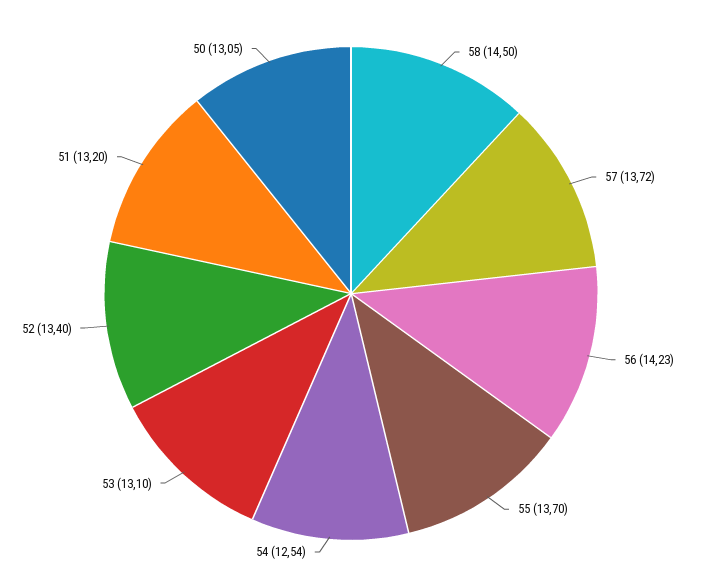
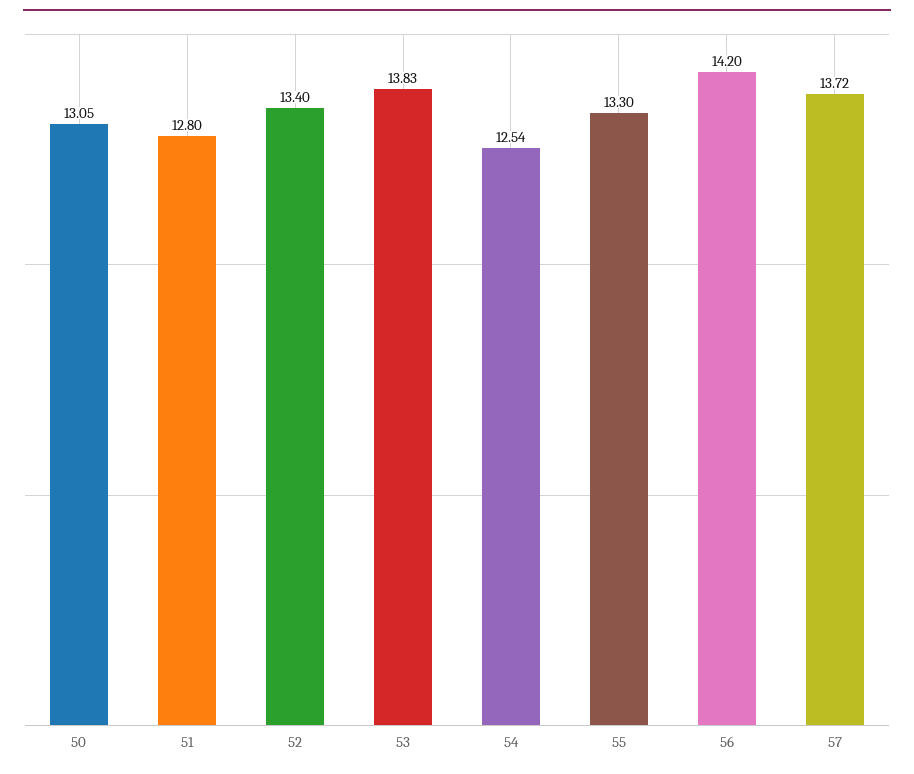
58: 14.5 -> none
56: 14.23 -> 14.2
55: 13.7 -> 13.3
53: 13.1 -> 13.83
51: 13.2 -> 12.8

